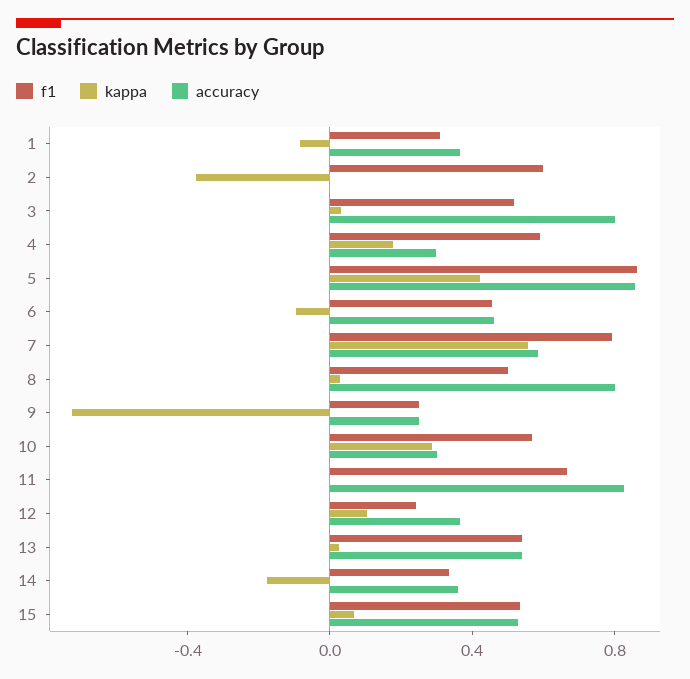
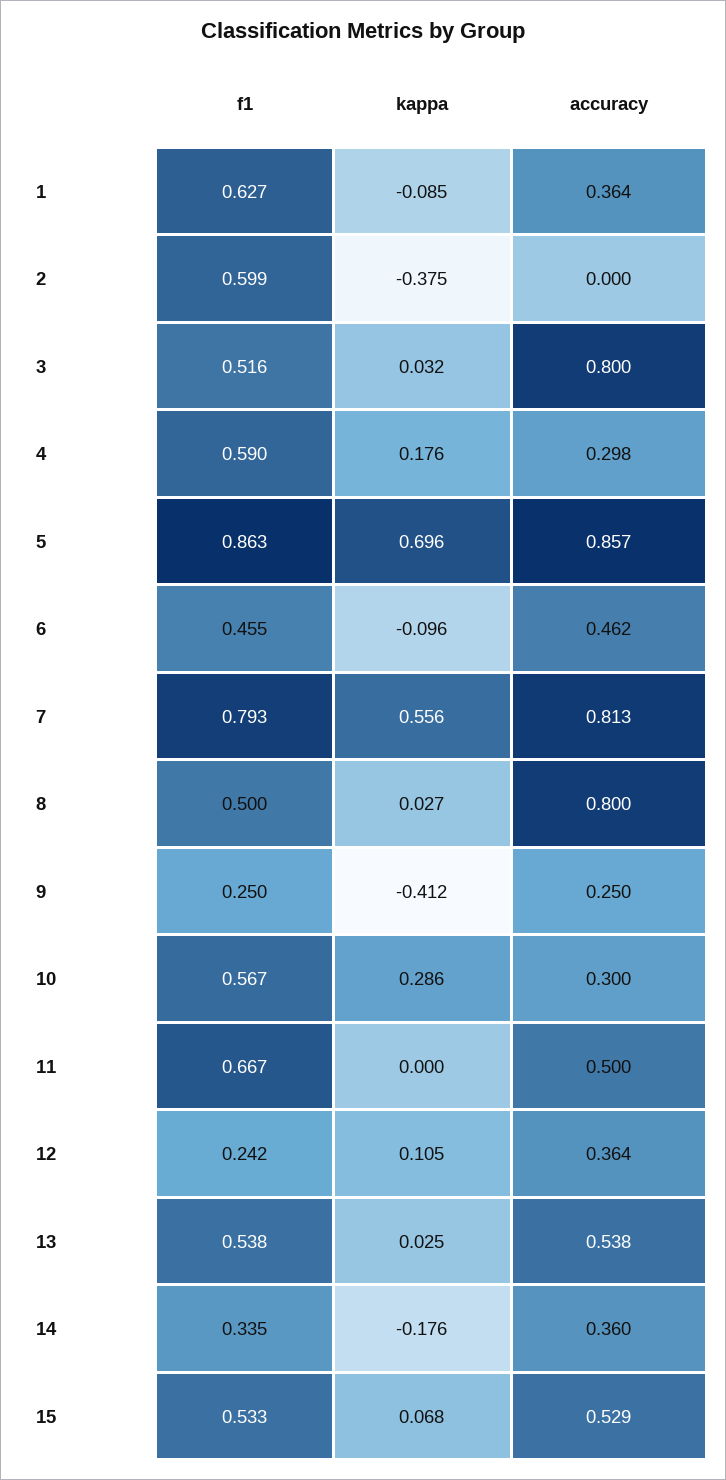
f1, 1: 0.3 -> 0.627
kappa, 5: 0.4 -> 0.696
accuracy, 7: 0.6 -> 0.813
kappa, 9: -0.7 -> -0.412
accuracy, 11: 0.8 -> 0.5

